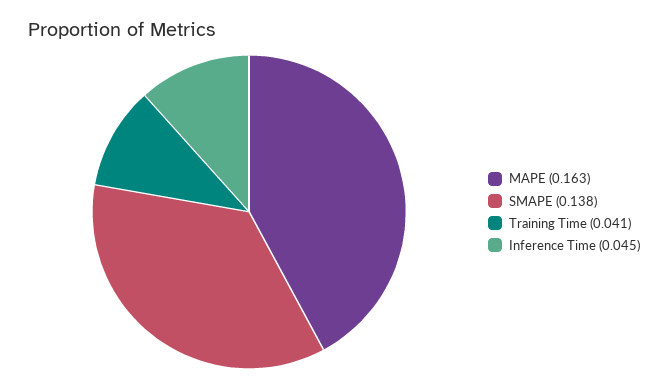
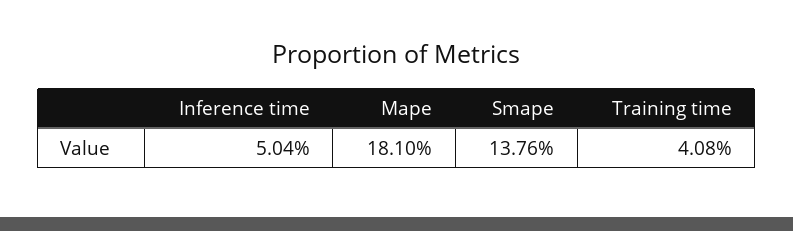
MAPE: 0.163 -> 0.181
Inference Time: 0.045 -> 0.0504

